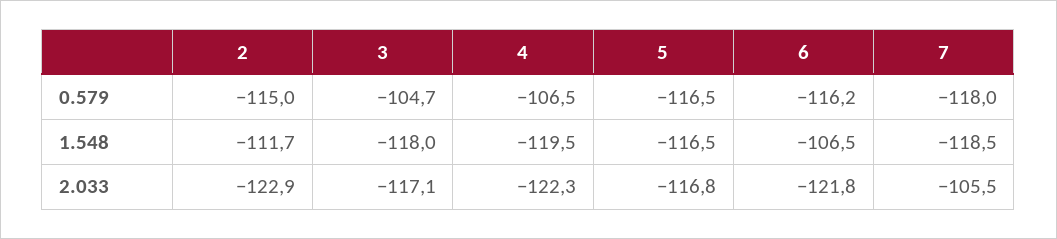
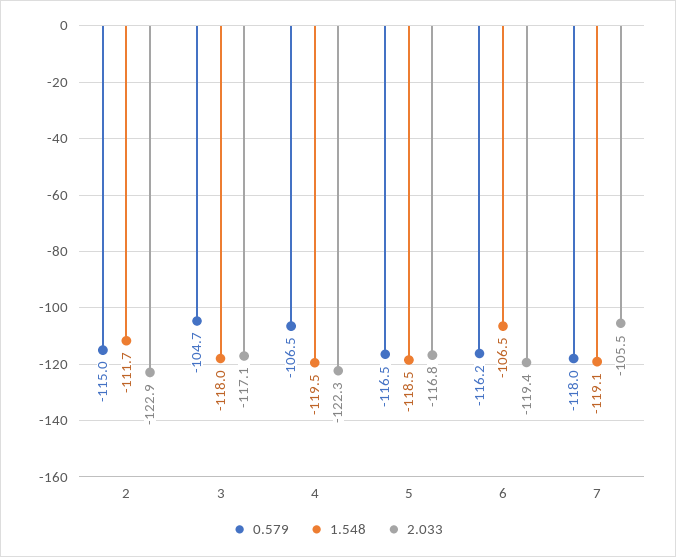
1.548, 5: -116.5 -> -118.5
1.548, 7: -118.5 -> -119.1
2.033, 6: -121.8 -> -119.4

